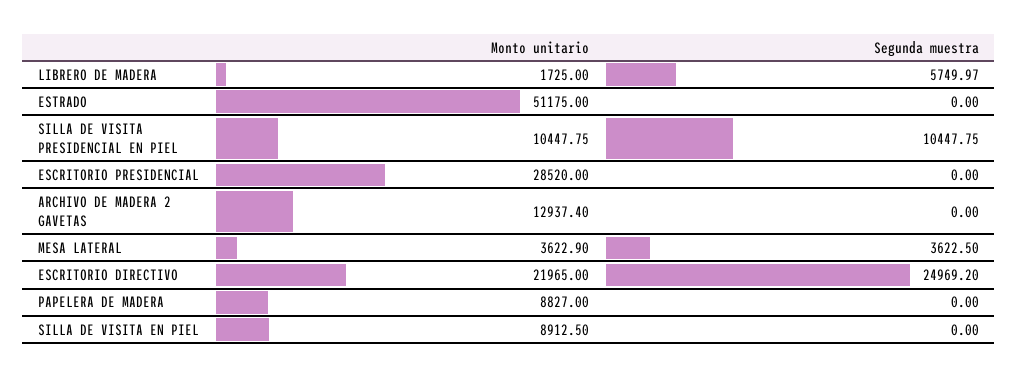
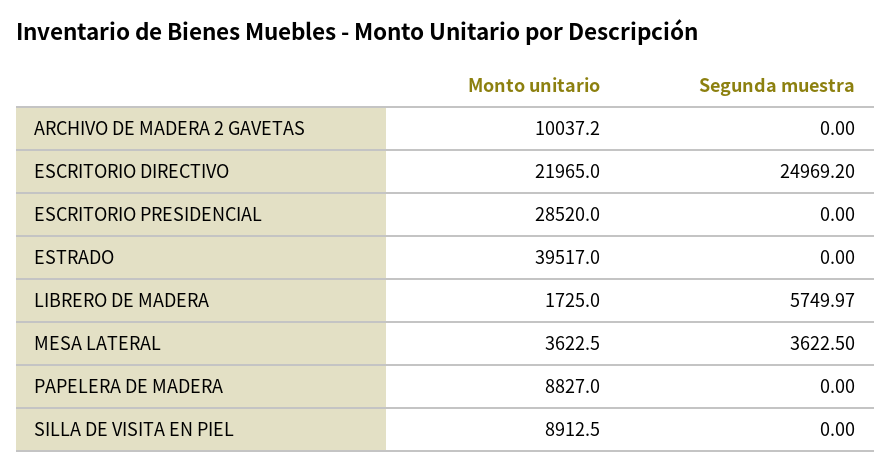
Monto unitario, ESTRADO: 51175 -> 39517
Monto unitario, SILLA DE VISITA PRESIDENCIAL EN PIEL: 10447.75 -> none
Segunda muestra, SILLA DE VISITA PRESIDENCIAL EN PIEL: 10447.75 -> none
Monto unitario, ARCHIVO DE MADERA 2 GAVETAS: 12937.4 -> 10037.2
Monto unitario, MESA LATERAL: 3622.9 -> 3622.5

